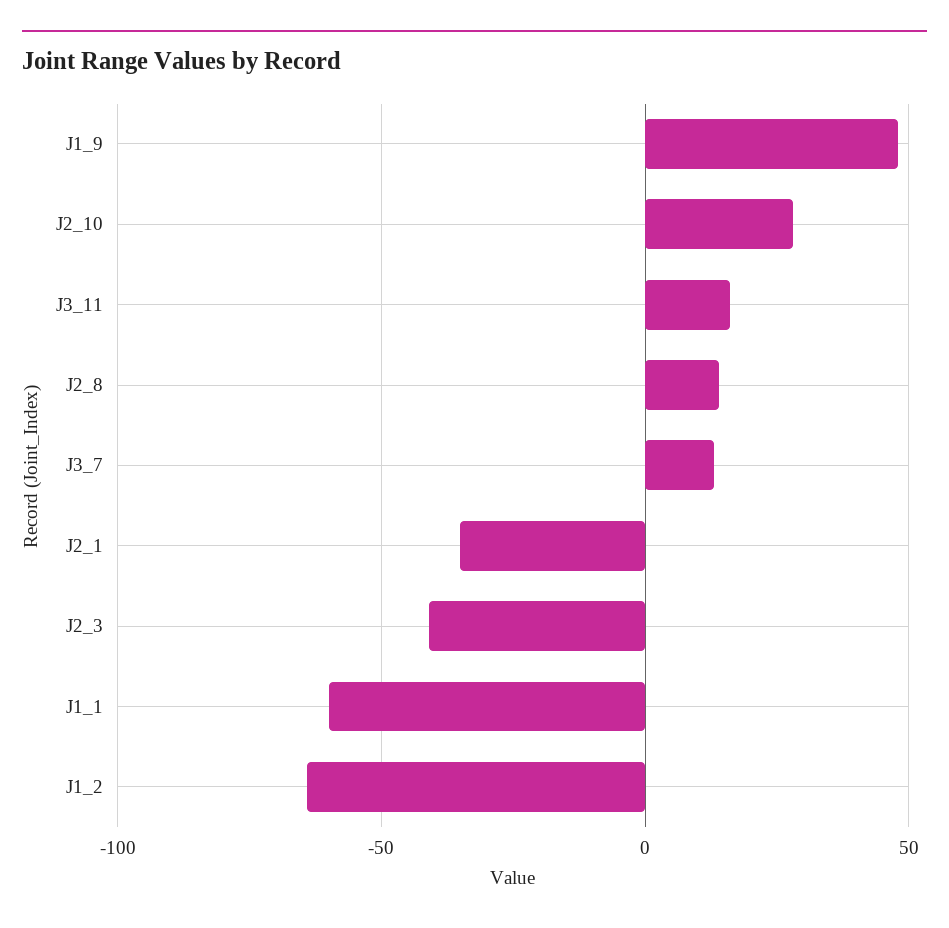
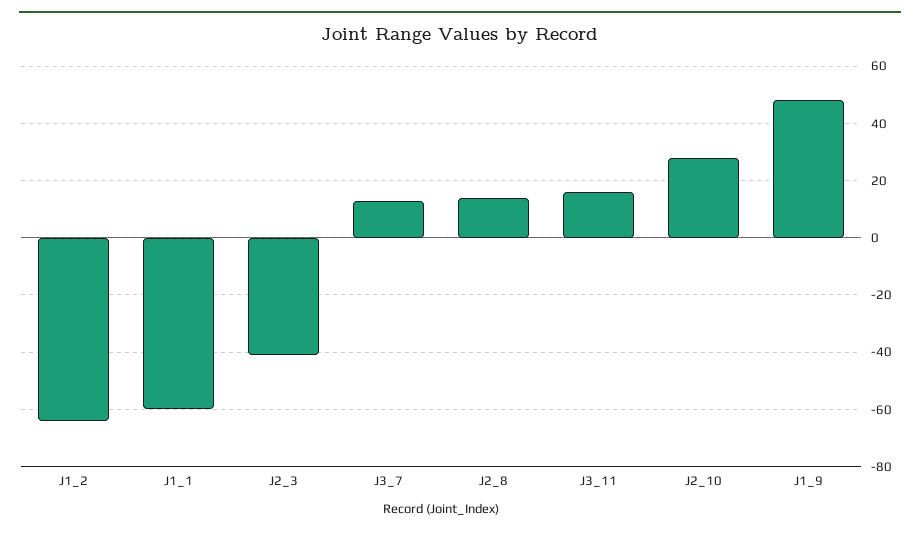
J2_1: -35 -> none

